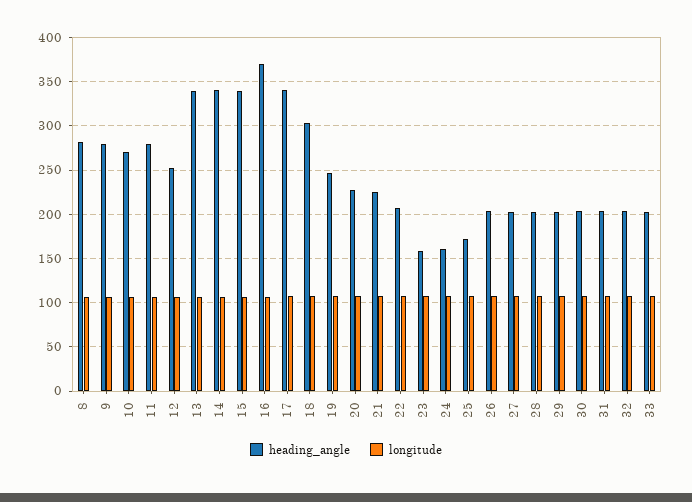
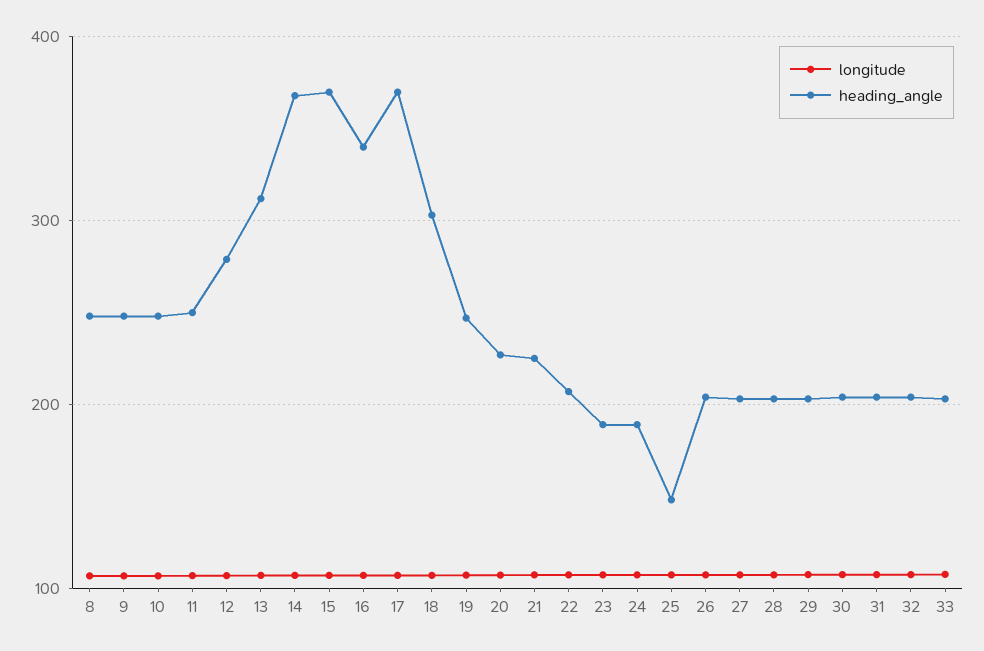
heading_angle, 8: 280 -> 250
heading_angle, 9: 280 -> 250
heading_angle, 10: 270 -> 250
heading_angle, 11: 280 -> 250
heading_angle, 12: 250 -> 280
heading_angle, 13: 340 -> 310
heading_angle, 14: 340 -> 370
heading_angle, 15: 340 -> 370
heading_angle, 16: 370 -> 340
heading_angle, 17: 340 -> 370
heading_angle, 23: 160 -> 190
heading_angle, 24: 160 -> 190
heading_angle, 25: 170 -> 150

